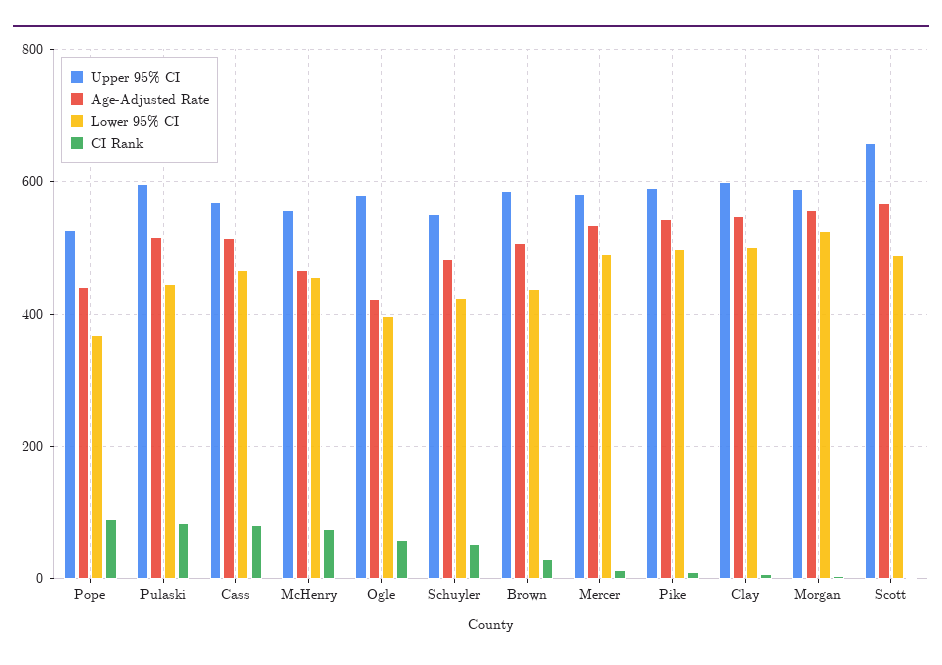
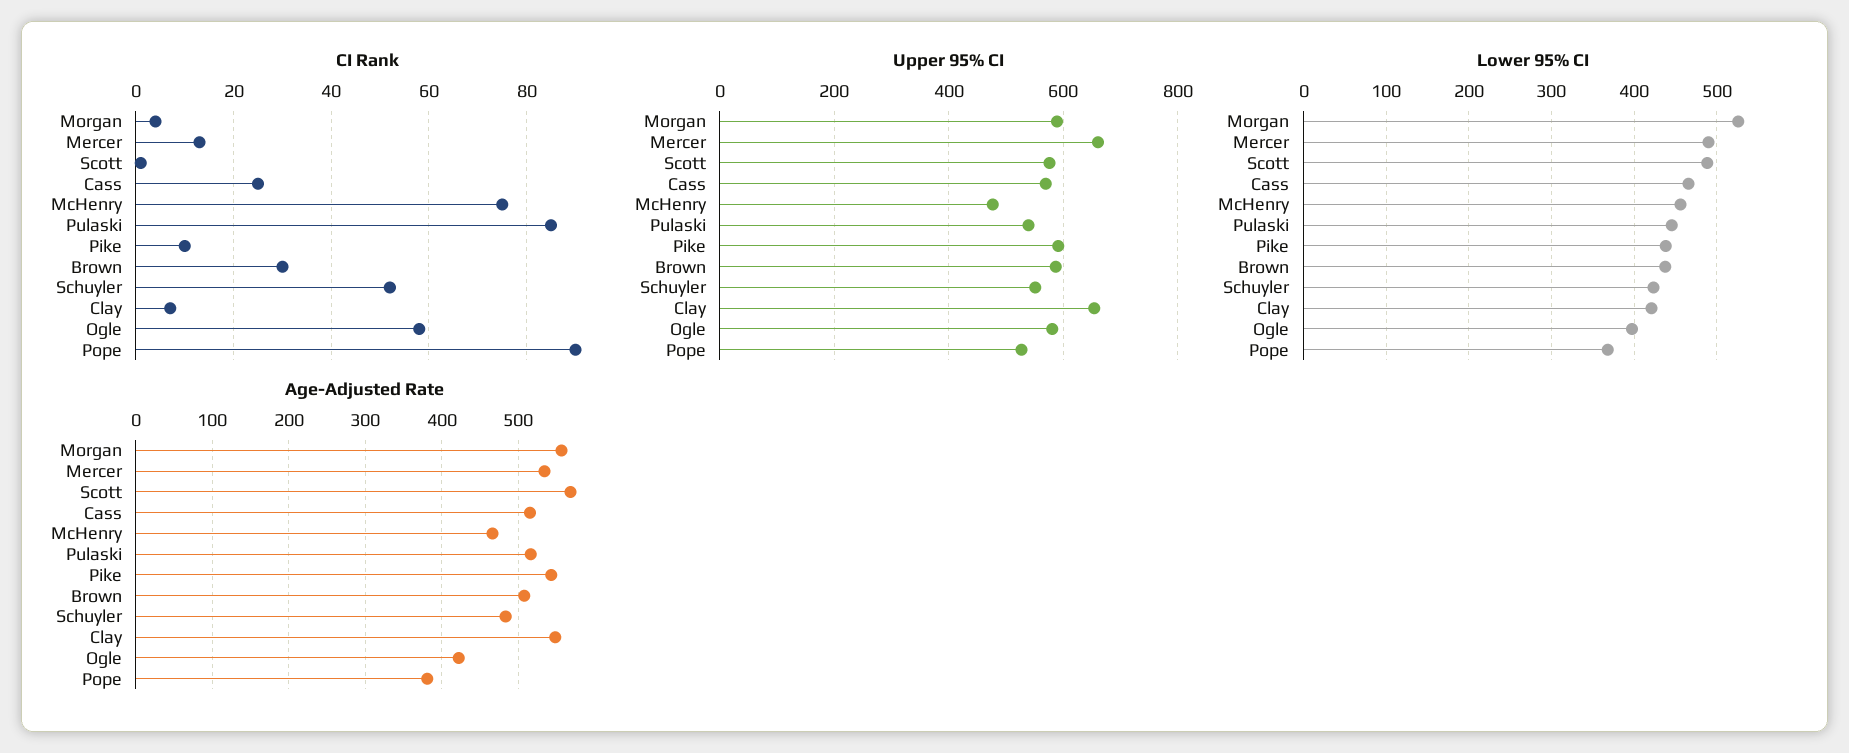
Age-Adjusted Rate, Pope: 440 -> 380
Upper 95% CI, Pulaski: 600 -> 540
CI Rank, Cass: 80 -> 25
Upper 95% CI, McHenry: 560 -> 480
Upper 95% CI, Mercer: 580 -> 660
Lower 95% CI, Pike: 500 -> 440
Upper 95% CI, Clay: 600 -> 660
Lower 95% CI, Clay: 500 -> 420
Upper 95% CI, Scott: 660 -> 580

